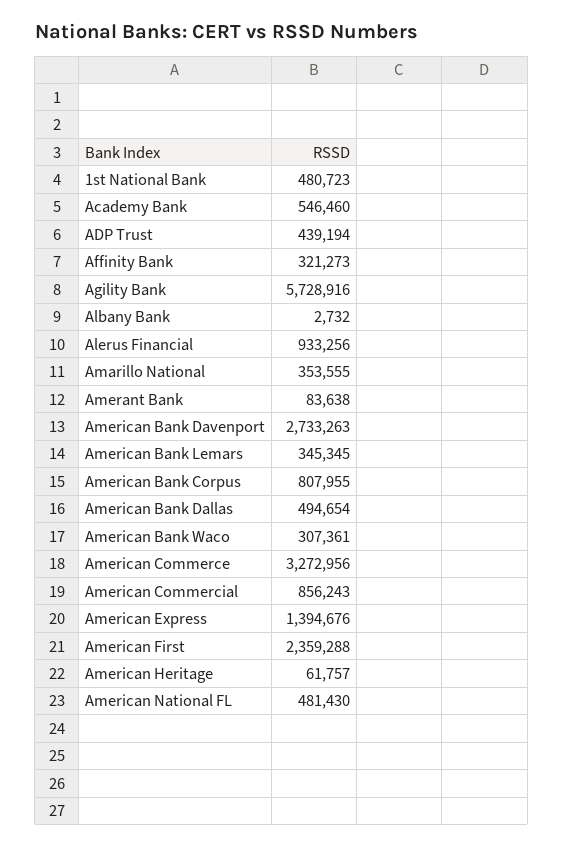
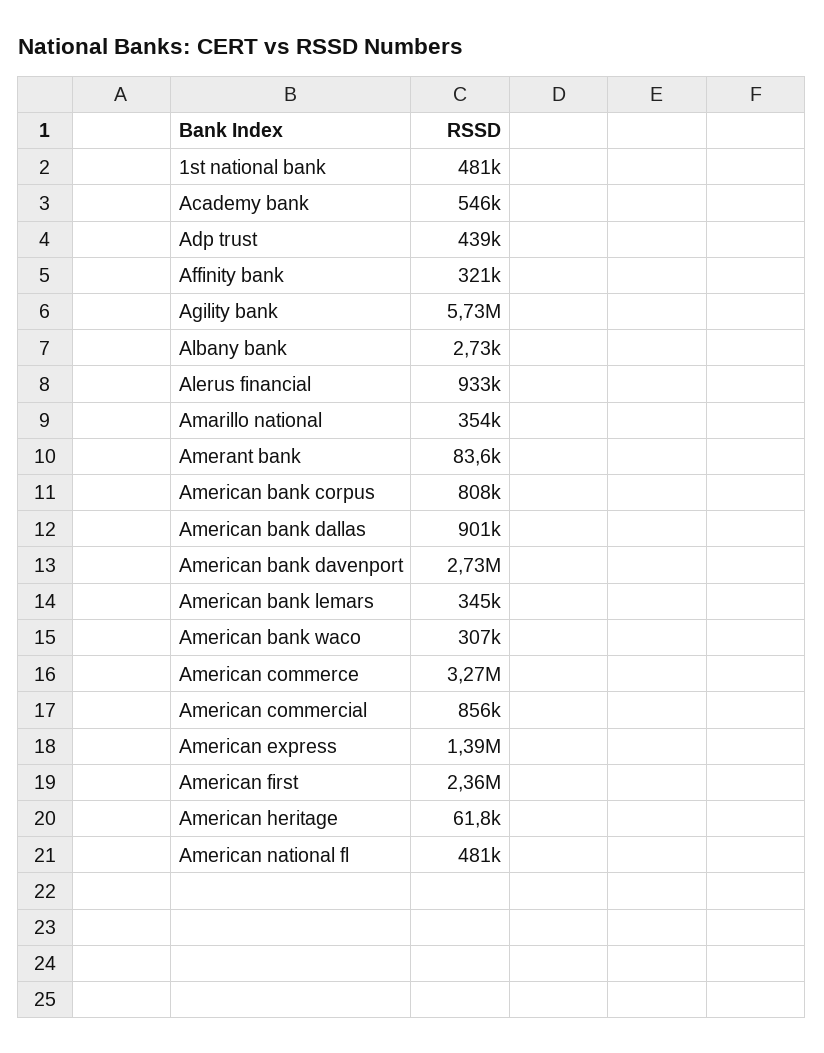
American Bank Dallas: 494654 -> 901000

